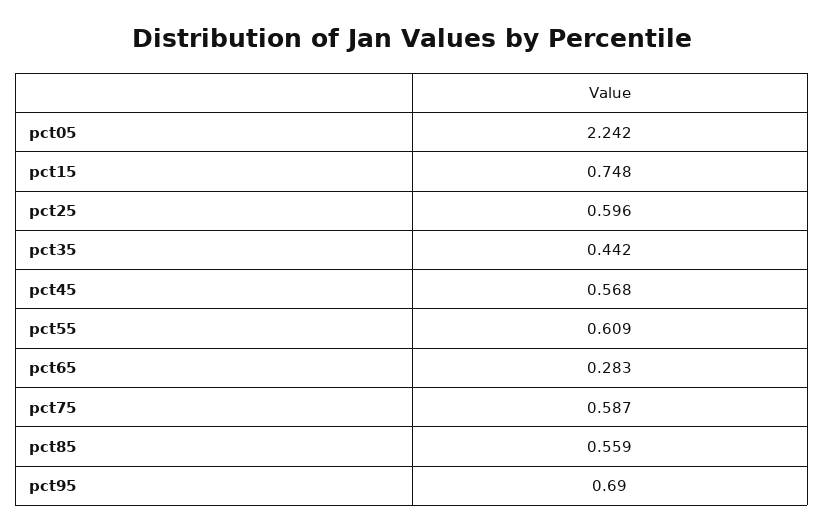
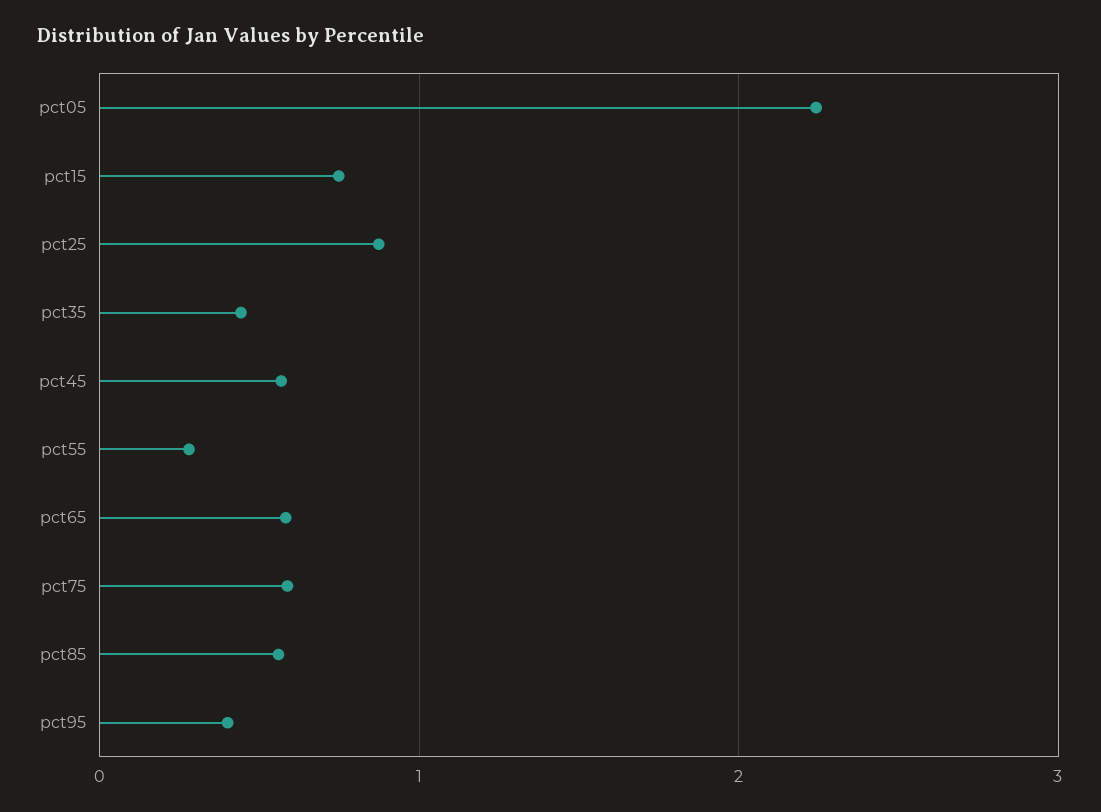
pct25: 0.596 -> 0.9
pct55: 0.609 -> 0.3
pct65: 0.283 -> 0.6
pct95: 0.69 -> 0.4

